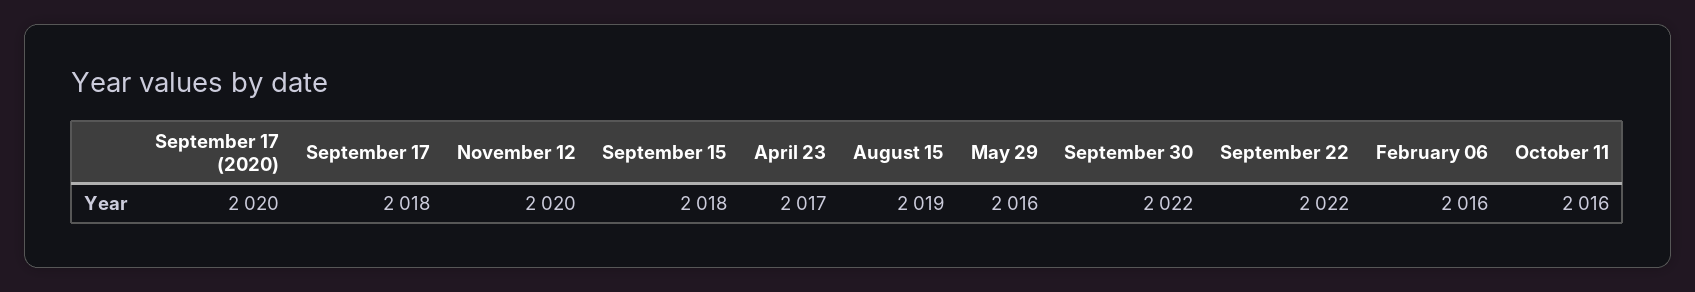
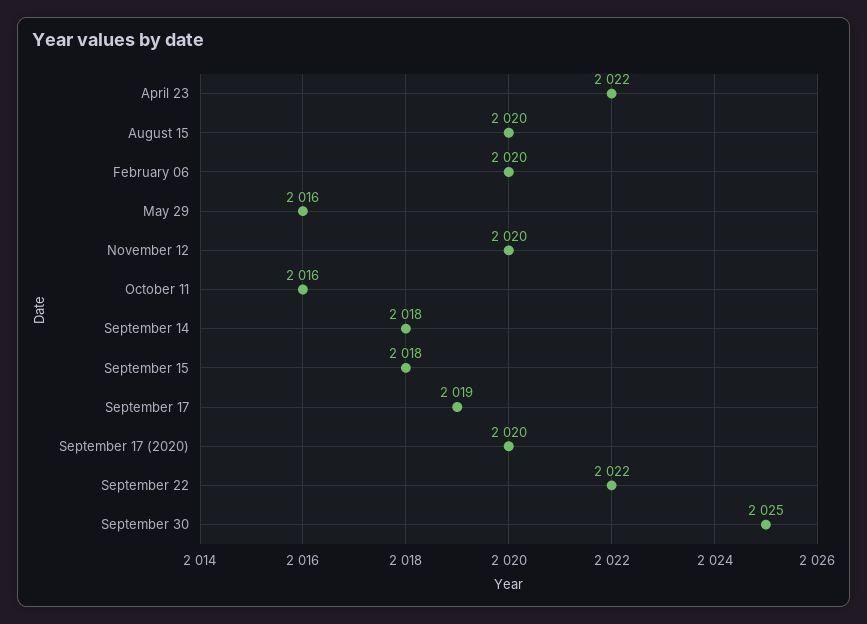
September 17: 2018 -> 2019
April 23: 2017 -> 2022
August 15: 2019 -> 2020
September 30: 2022 -> 2025
February 06: 2016 -> 2020
September 14: none -> 2018

